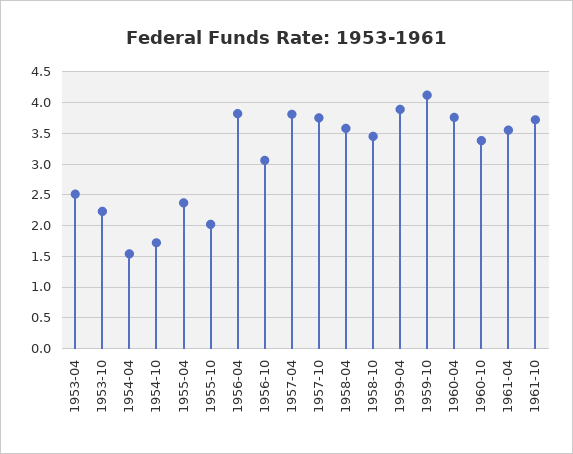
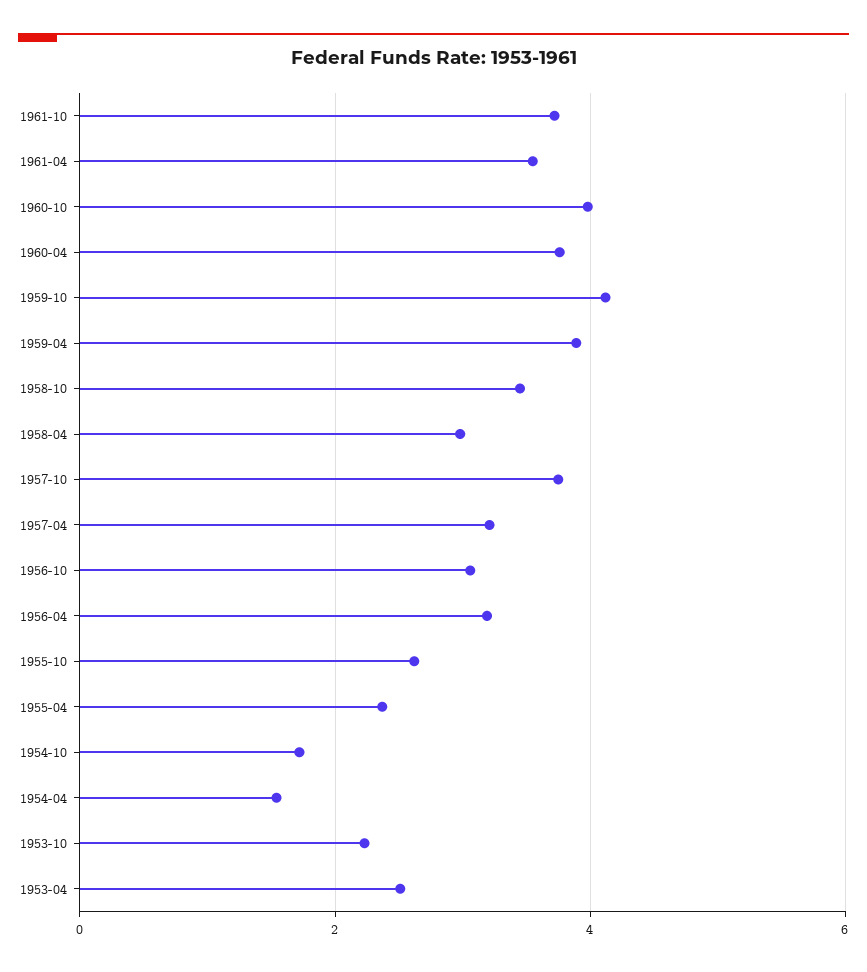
1955-10: 2 -> 2.6
1956-04: 3.8 -> 3.2
1957-04: 3.8 -> 3.2
1958-04: 3.6 -> 3
1960-10: 3.4 -> 4

